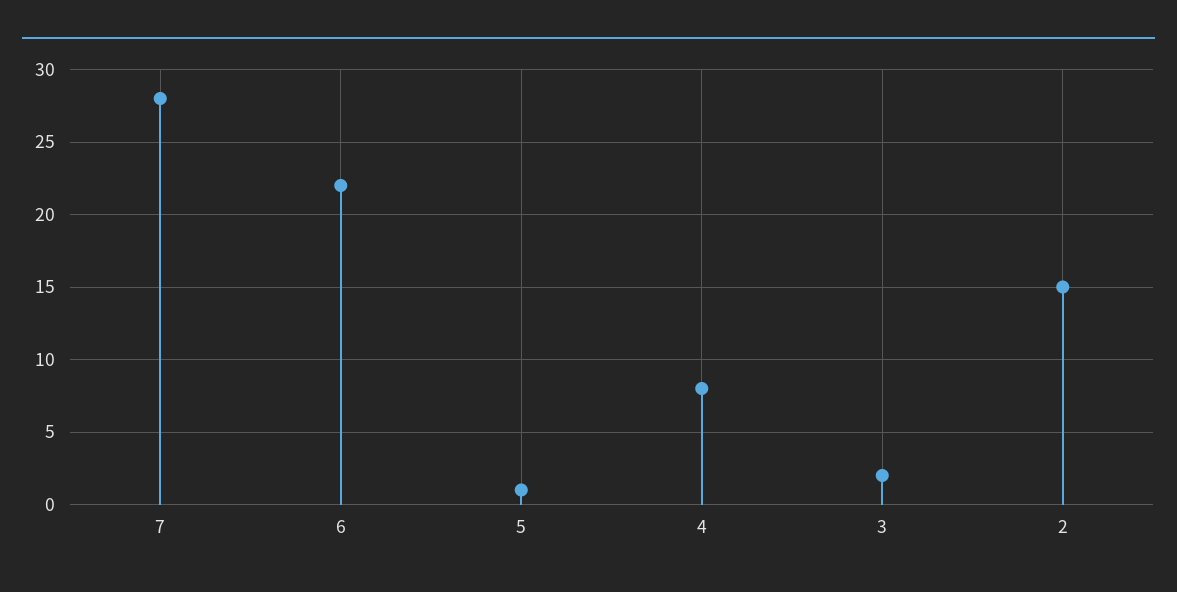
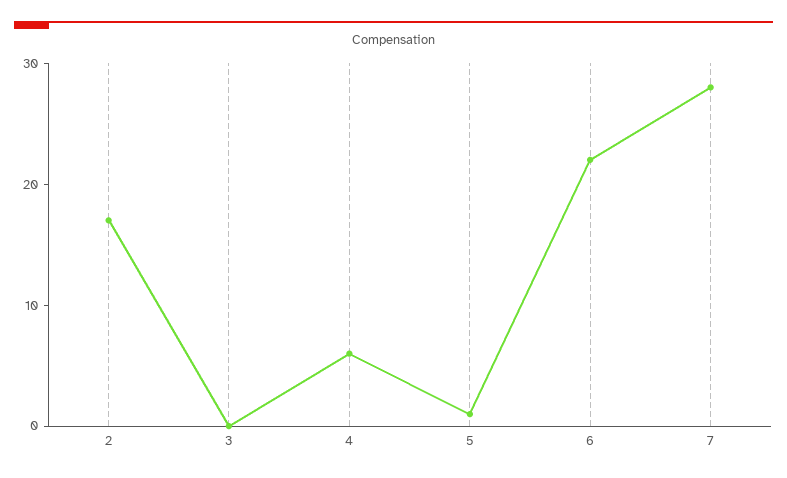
4: 8 -> 6
3: 2 -> 0
2: 15 -> 17

